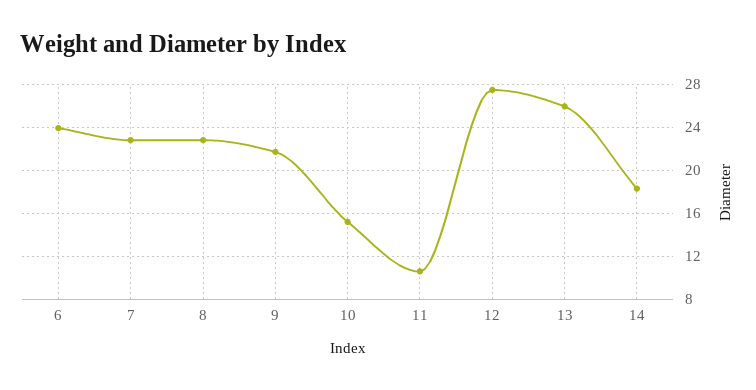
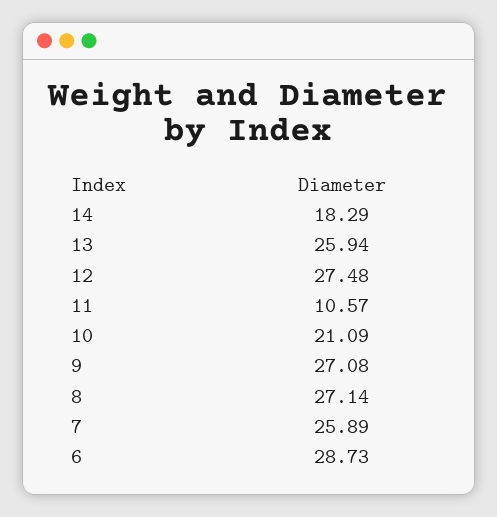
6: 24 -> 28.73
7: 23 -> 25.89
8: 23 -> 27.14
9: 22 -> 27.08
10: 15 -> 21.09

